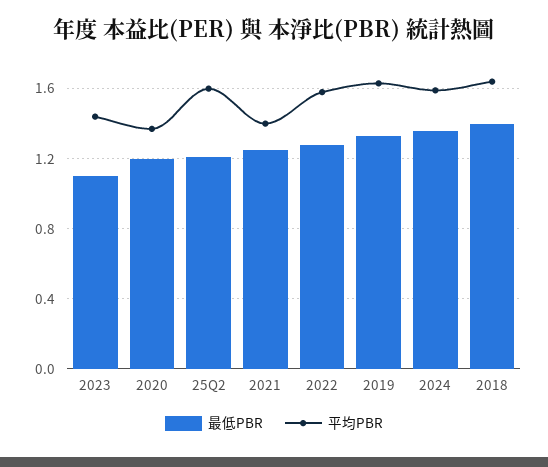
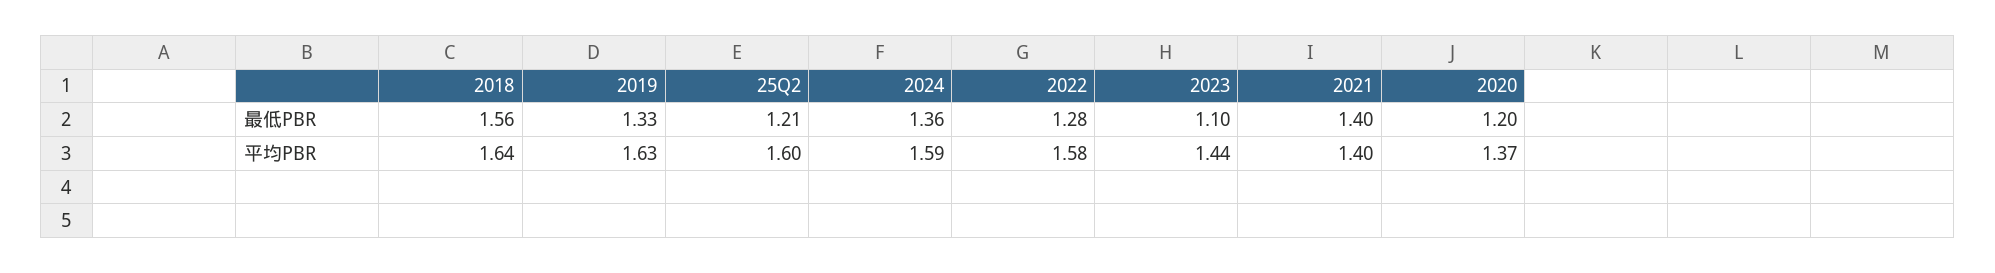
最低PBR, 2021: 1.25 -> 1.4
最低PBR, 2018: 1.4 -> 1.56

